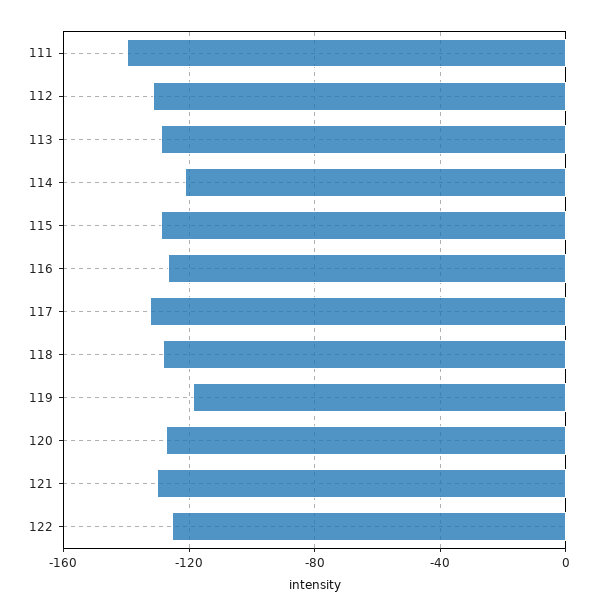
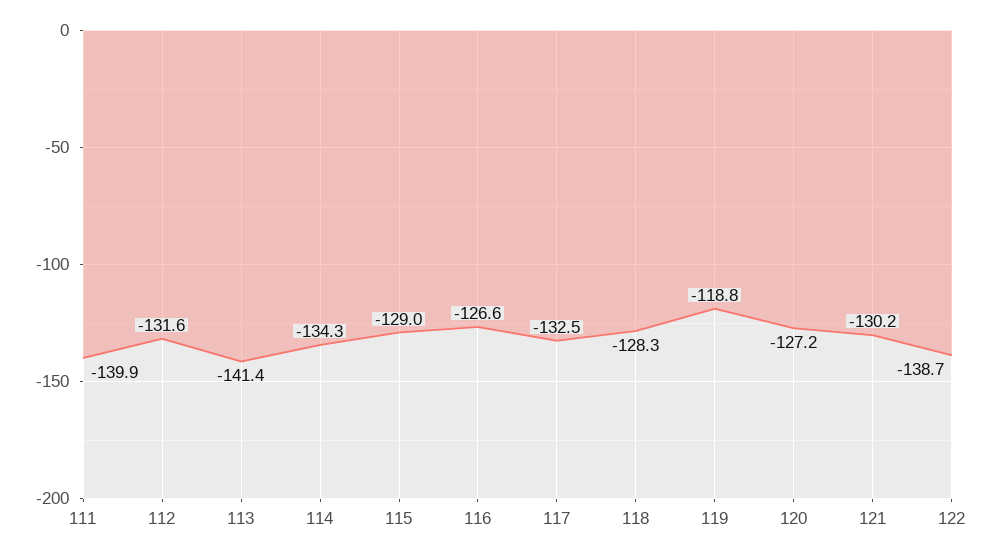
113: -130 -> -141.4
114: -120 -> -134.3
122: -125 -> -138.7

